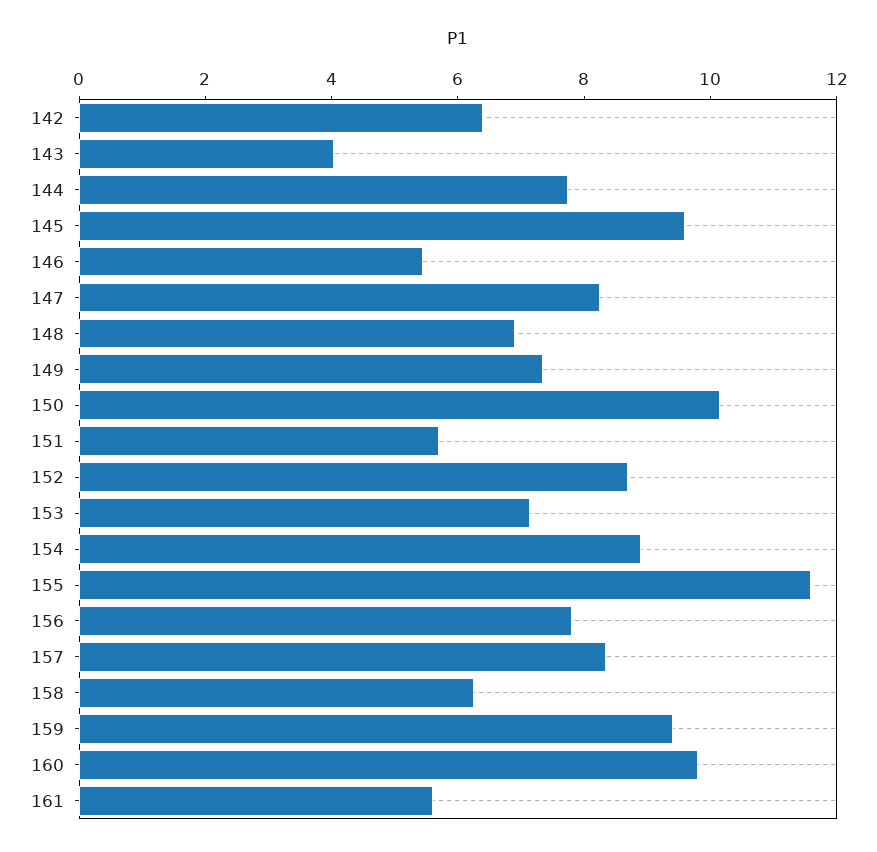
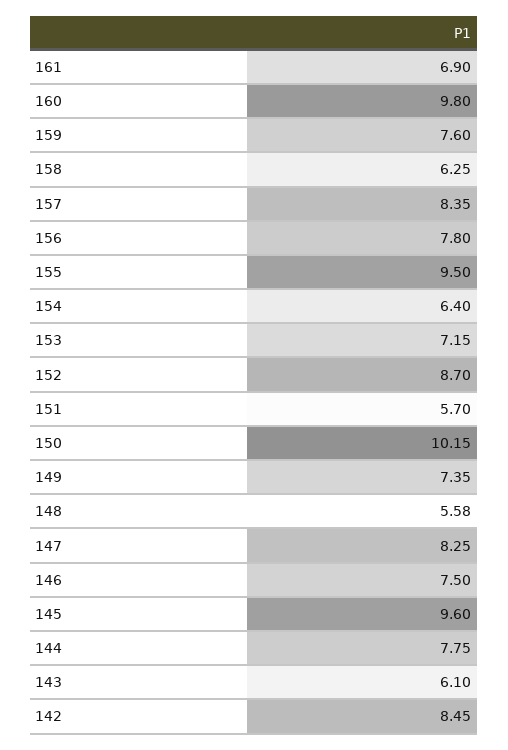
142: 6.5 -> 8.45
143: 4 -> 6.1
146: 5.5 -> 7.5
148: 7 -> 5.58
154: 9 -> 6.4
155: 11.5 -> 9.5
159: 9.5 -> 7.6
161: 5.5 -> 6.9

